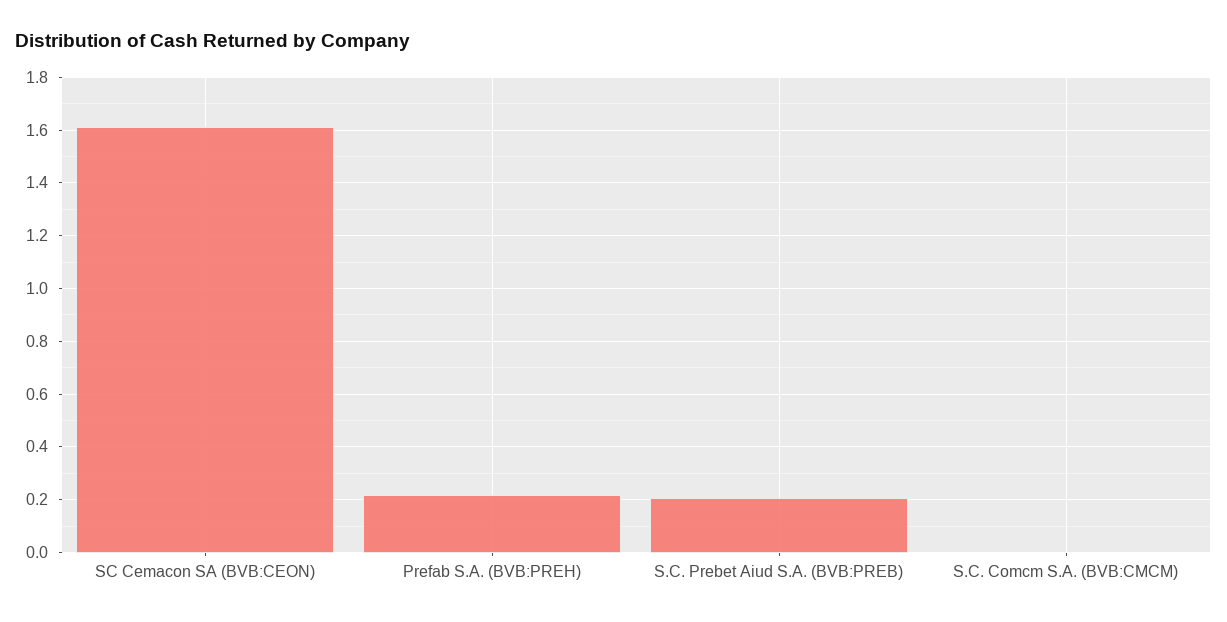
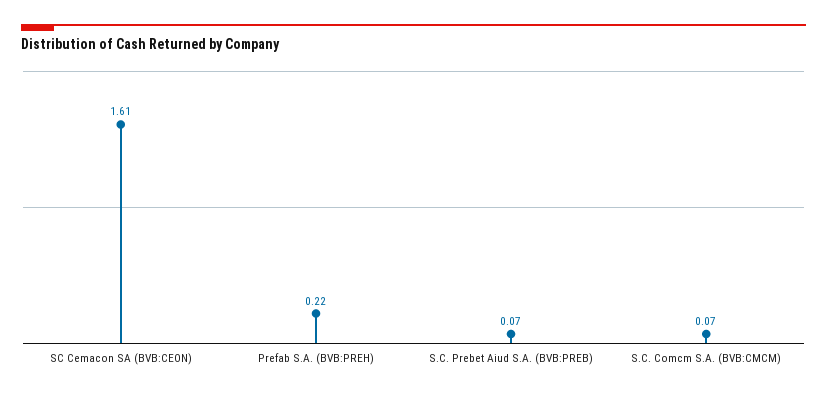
S.C. Prebet Aiud S.A. (BVB:PREB): 0.2 -> 0.07
S.C. Comcm S.A. (BVB:CMCM): 0 -> 0.07

